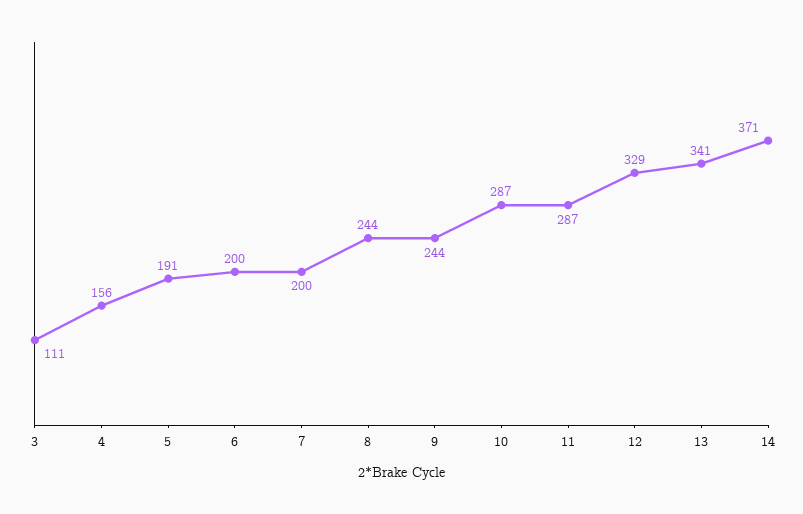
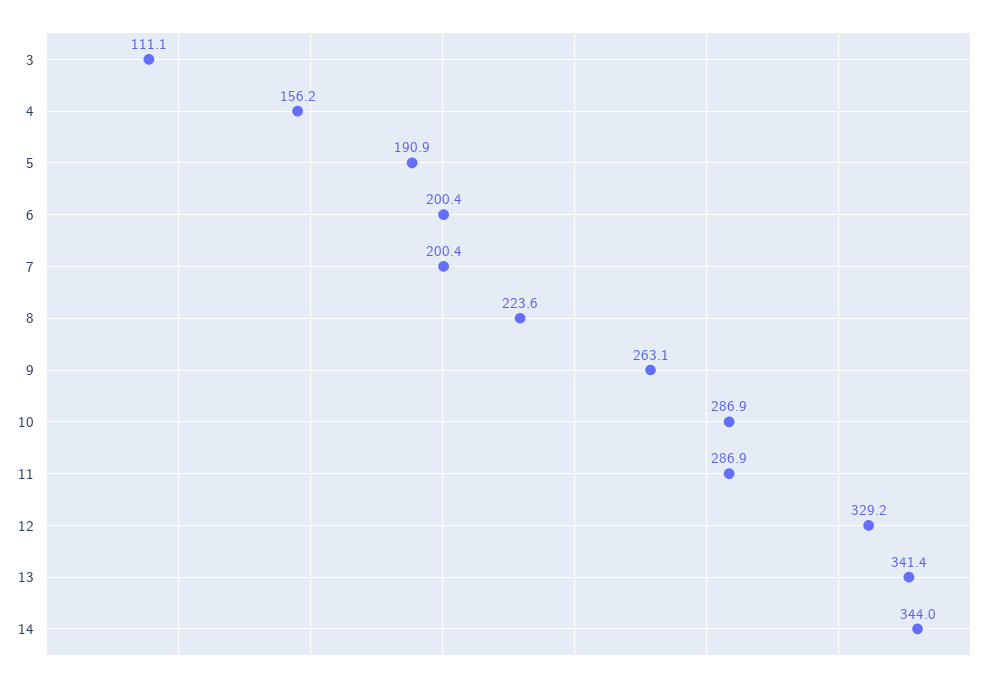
8: 244 -> 223.6
9: 244 -> 263.1
14: 371 -> 344

